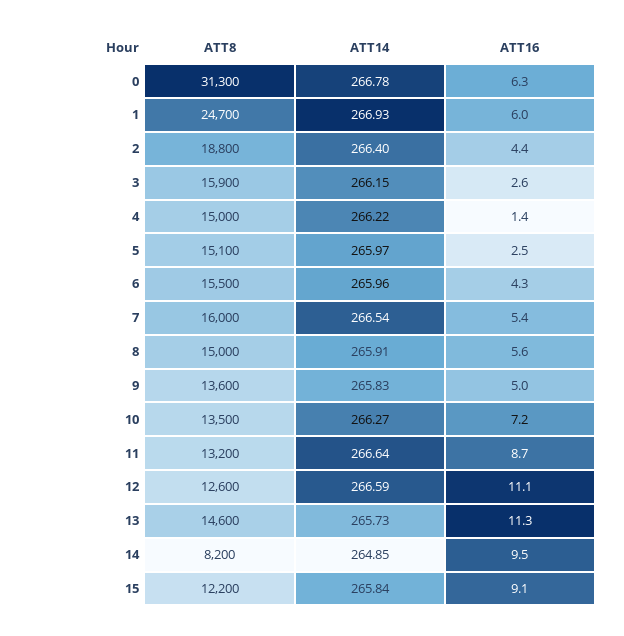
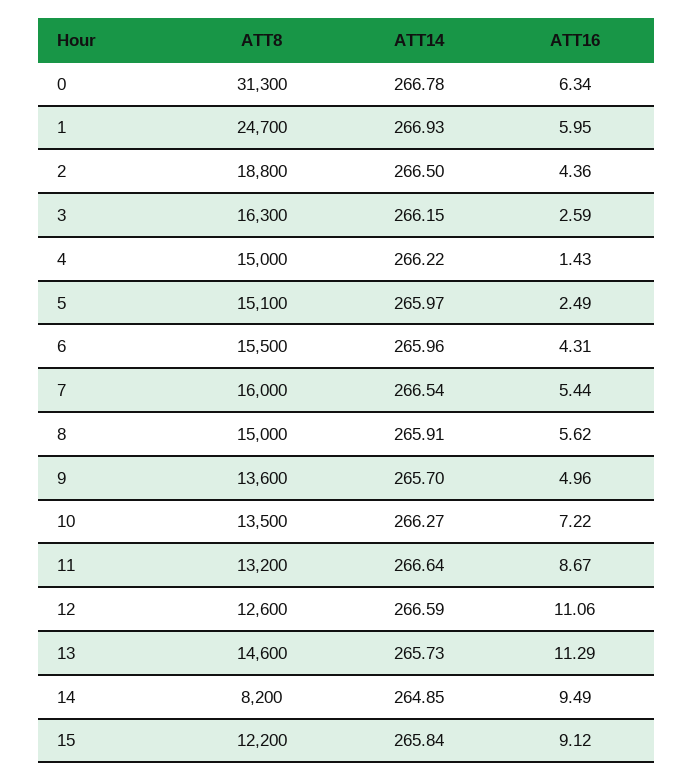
ATT14, 2: 266.4 -> 266.5
ATT8, 3: 15900 -> 16300
ATT14, 9: 265.83 -> 265.7

